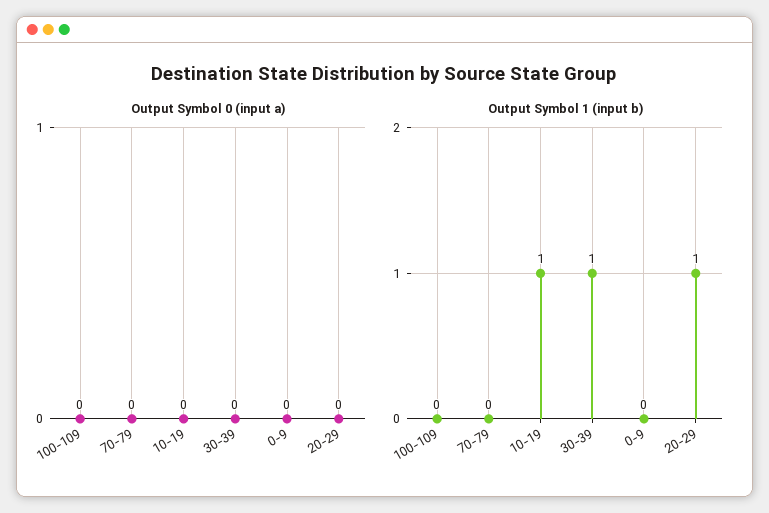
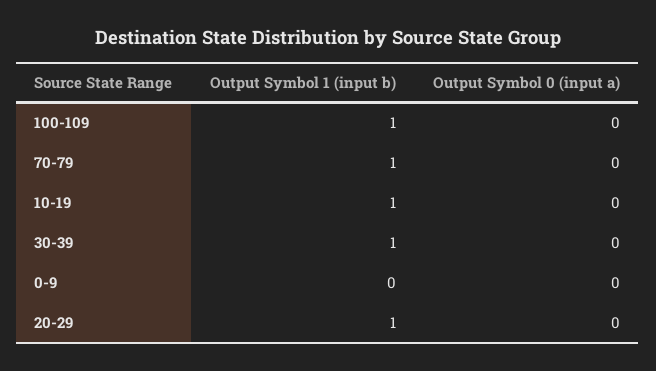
Output Symbol 1 (input b), 100-109: 0 -> 1
Output Symbol 1 (input b), 70-79: 0 -> 1

